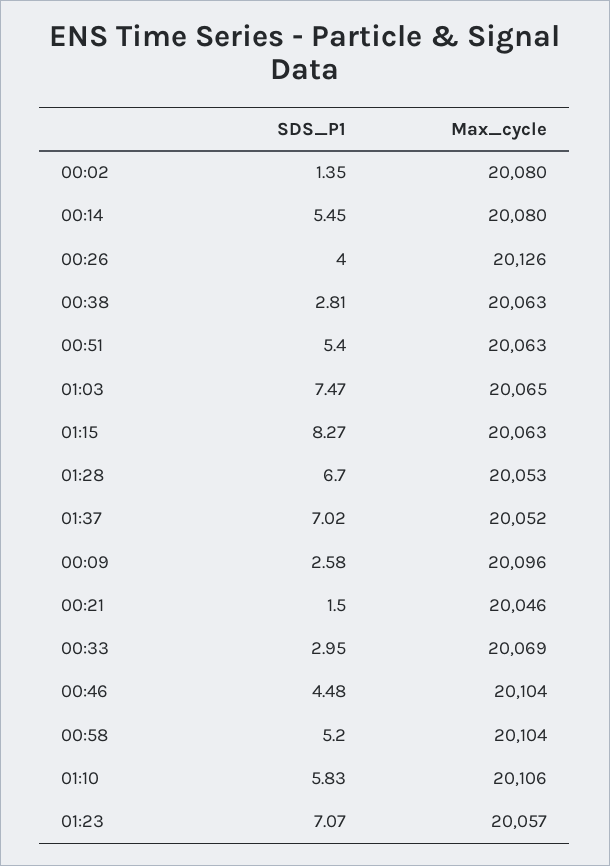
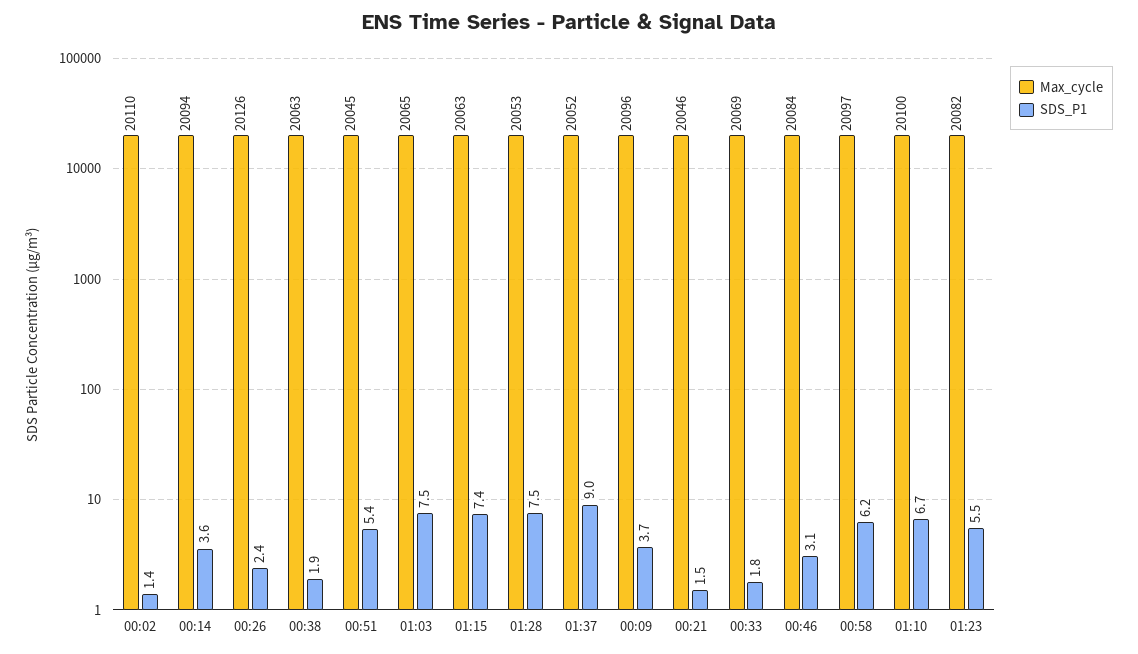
Max_cycle, 00:02: 20080 -> 20110
SDS_P1, 00:14: 5.45 -> 3.6
Max_cycle, 00:14: 20080 -> 20094
SDS_P1, 00:26: 4 -> 2.4
SDS_P1, 00:38: 2.81 -> 1.9
Max_cycle, 00:51: 20063 -> 20045
SDS_P1, 01:15: 8.27 -> 7.4
SDS_P1, 01:28: 6.7 -> 7.5
SDS_P1, 01:37: 7.02 -> 9
SDS_P1, 00:09: 2.58 -> 3.7
SDS_P1, 00:33: 2.95 -> 1.8
SDS_P1, 00:46: 4.48 -> 3.1
Max_cycle, 00:46: 20104 -> 20084
SDS_P1, 00:58: 5.2 -> 6.2
Max_cycle, 00:58: 20104 -> 20097
SDS_P1, 01:10: 5.83 -> 6.7
Max_cycle, 01:10: 20106 -> 20100
SDS_P1, 01:23: 7.07 -> 5.5
Max_cycle, 01:23: 20057 -> 20082

